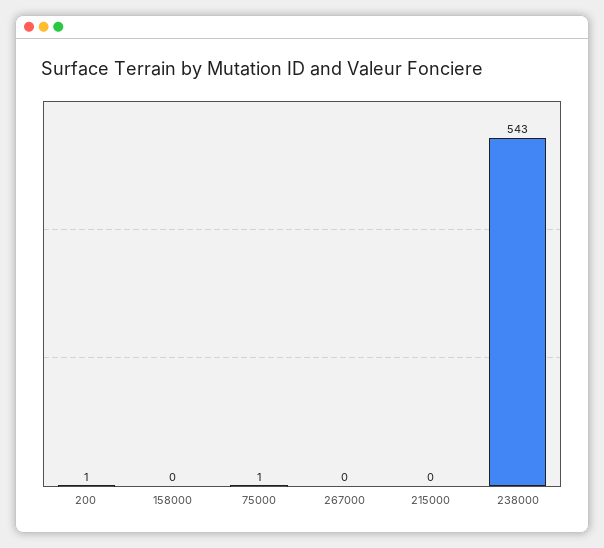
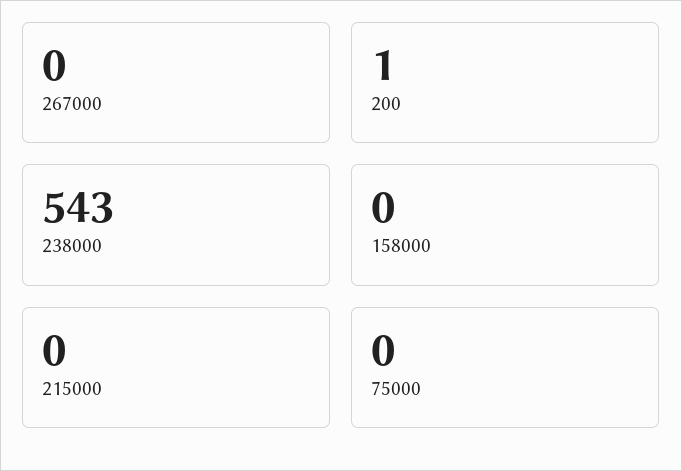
75000: 1 -> 0

